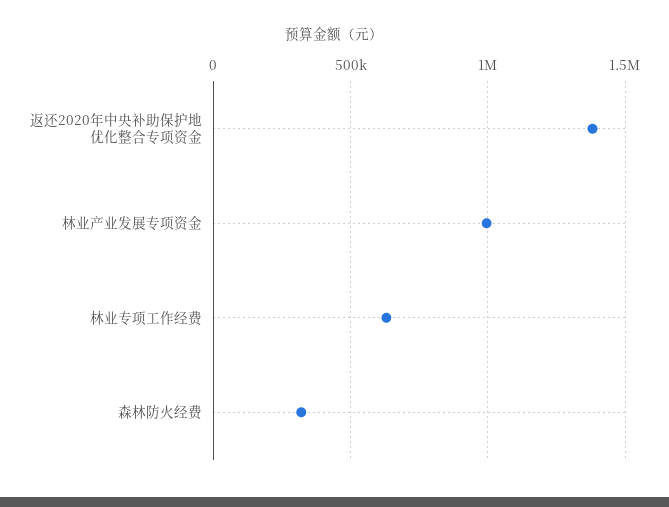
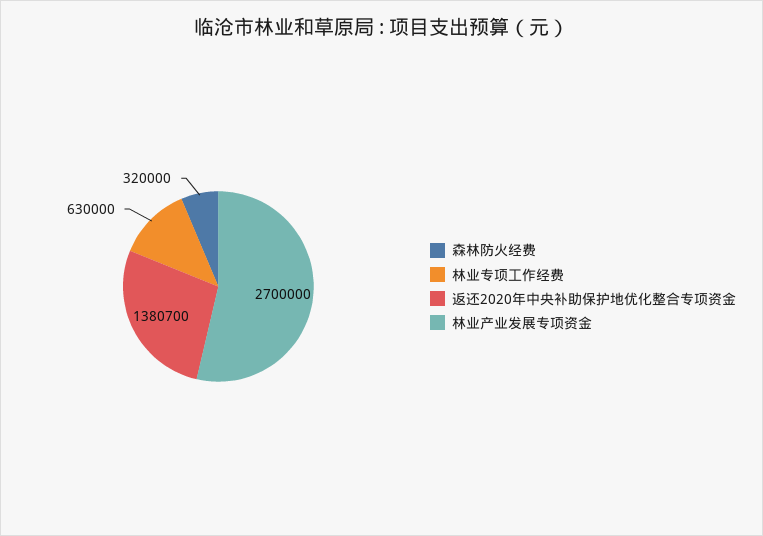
林业产业发展专项资金: 1000000 -> 2700000

